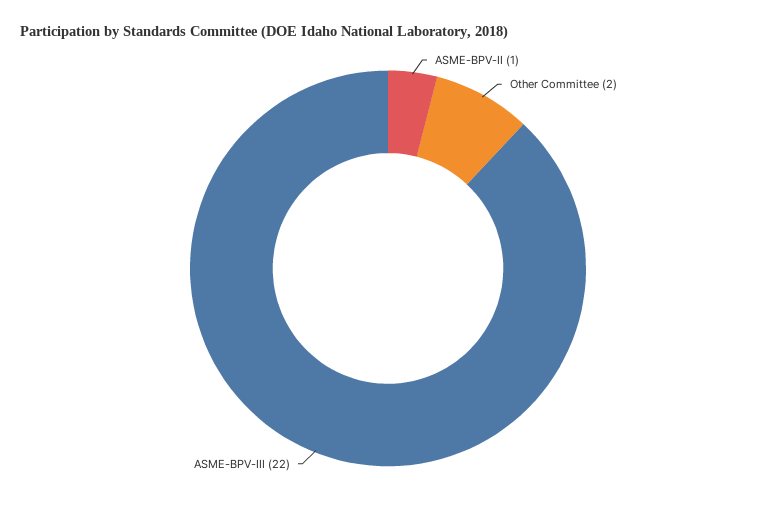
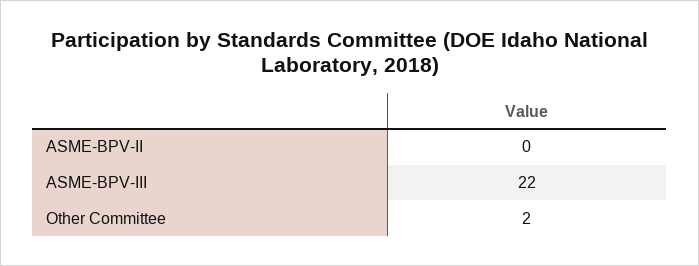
ASME-BPV-II: 1 -> 0

